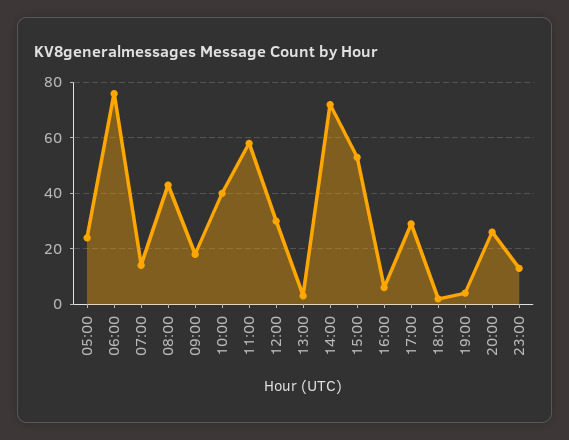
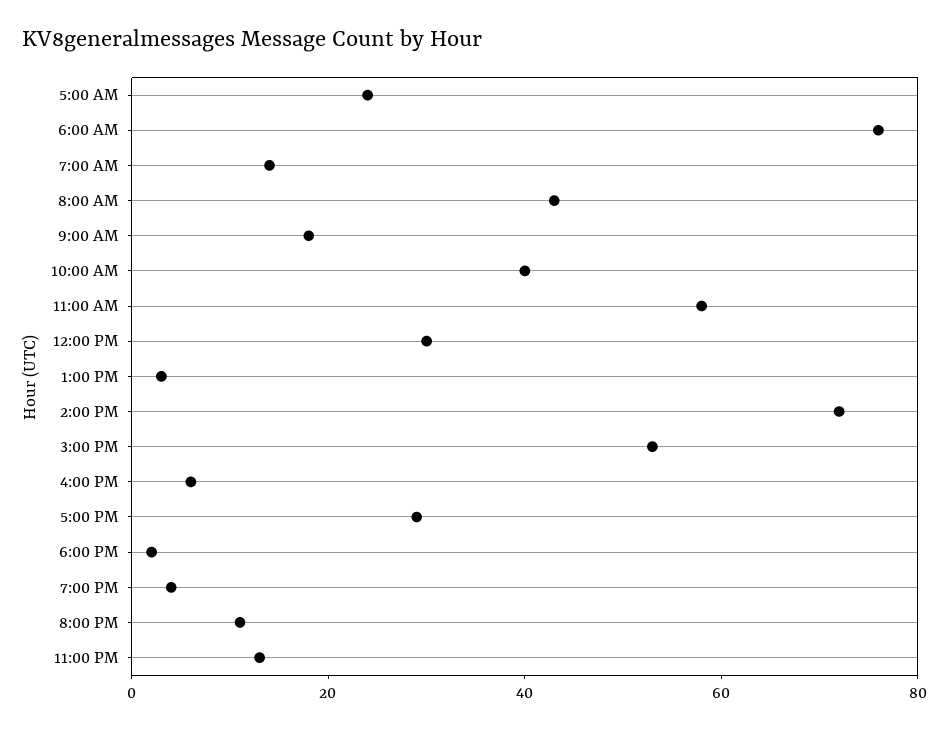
20:00: 25 -> 10

